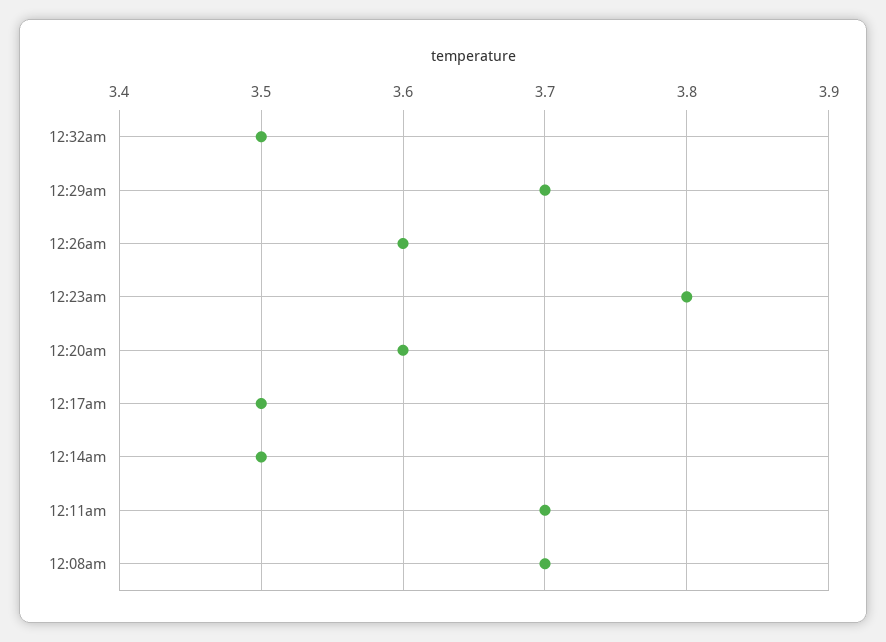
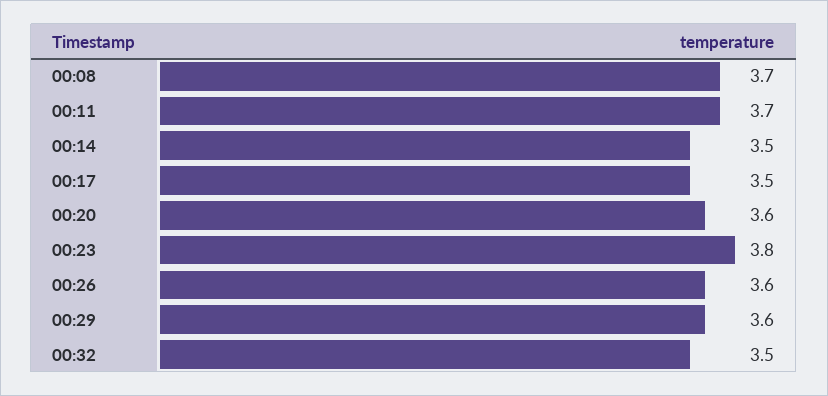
12:29am: 3.7 -> 3.6

